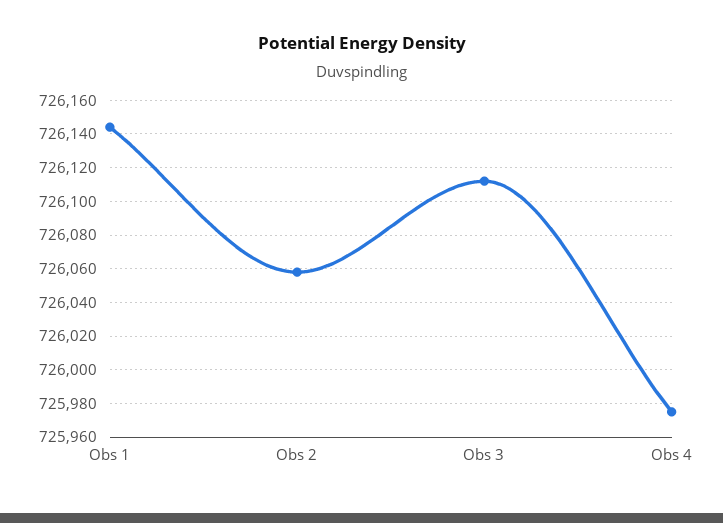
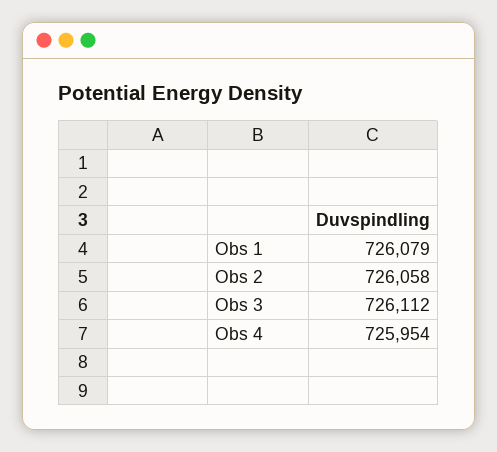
Obs 1: 726145 -> 726079
Obs 4: 725975 -> 725954

